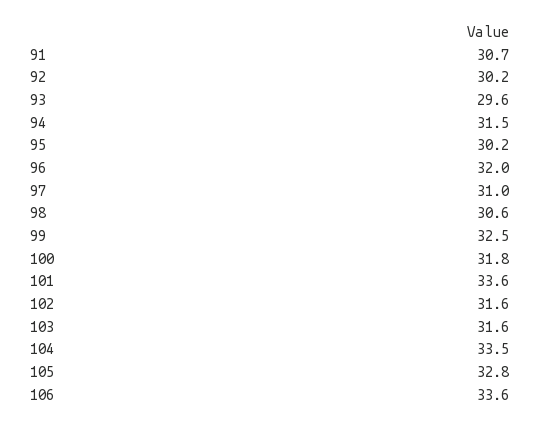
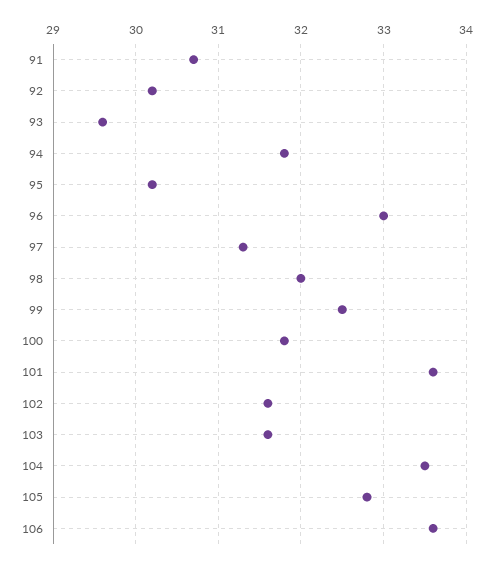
94: 31.5 -> 31.8
96: 32 -> 33
97: 31 -> 31.3
98: 30.6 -> 32

